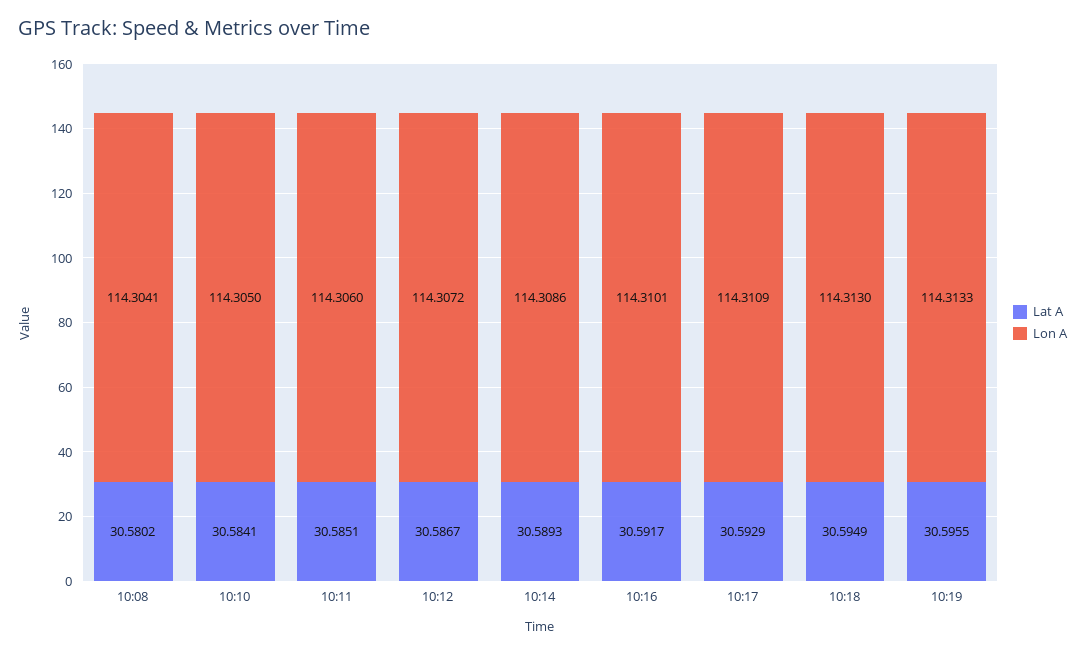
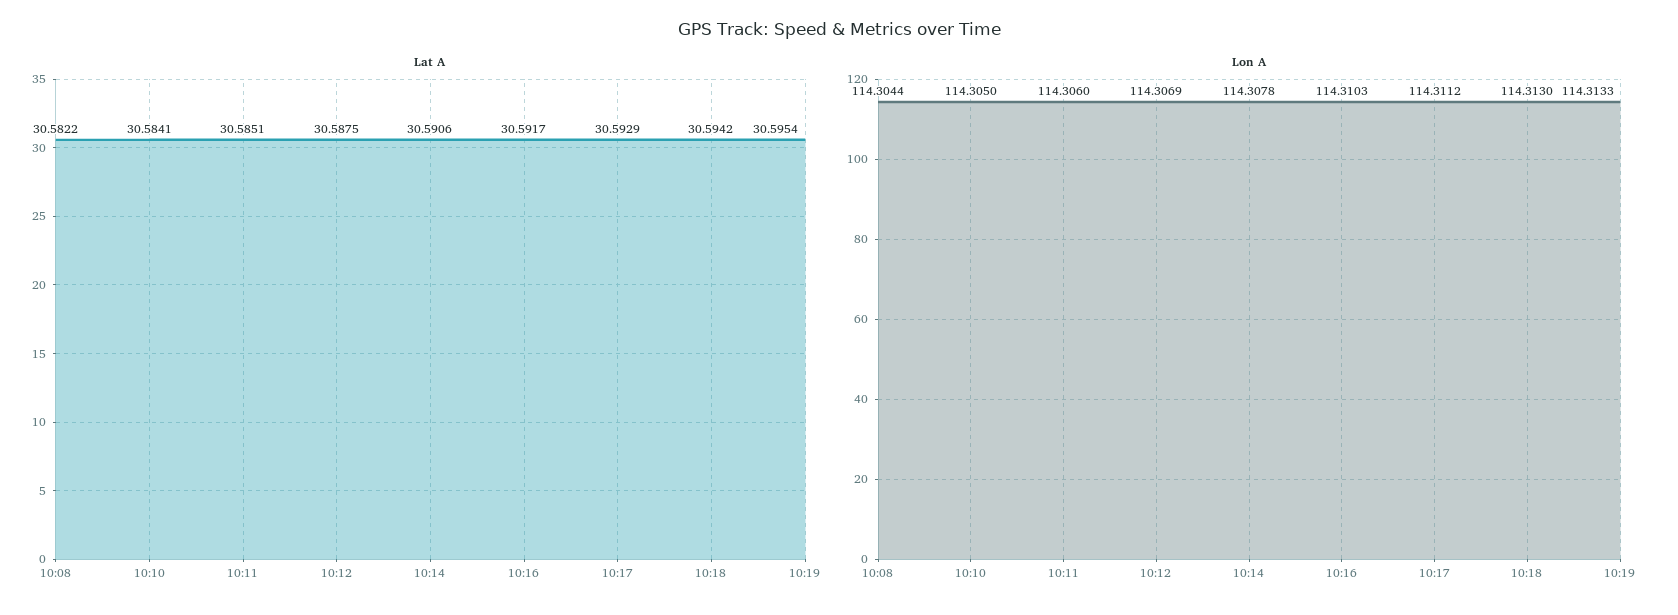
Lat A, 10:08: 30.5802 -> 30.5822
Lon A, 10:08: 114.3041 -> 114.3044
Lat A, 10:12: 30.5867 -> 30.5875
Lon A, 10:12: 114.3072 -> 114.3069
Lat A, 10:14: 30.5893 -> 30.5906
Lon A, 10:14: 114.3086 -> 114.3078
Lon A, 10:16: 114.3101 -> 114.3103
Lon A, 10:17: 114.3109 -> 114.3112
Lat A, 10:18: 30.5949 -> 30.5942
Lat A, 10:19: 30.5955 -> 30.5954

